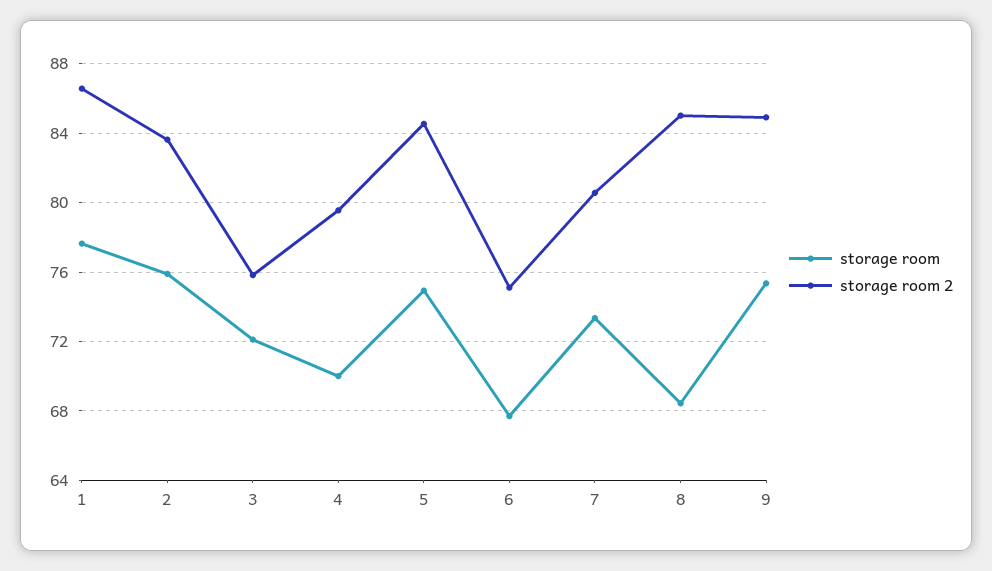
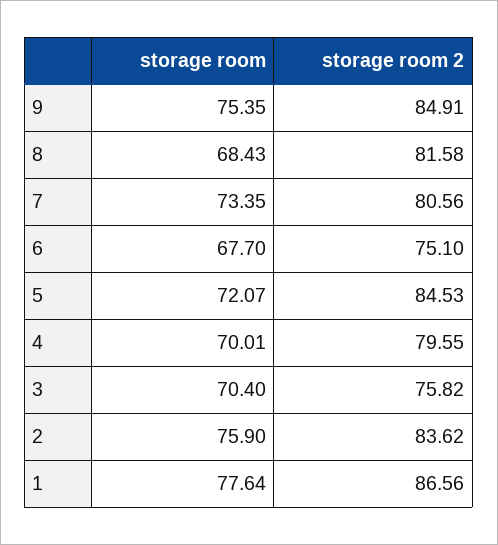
storage room, 3: 72 -> 70.4
storage room, 5: 75 -> 72.07
storage room 2, 8: 85 -> 81.58

